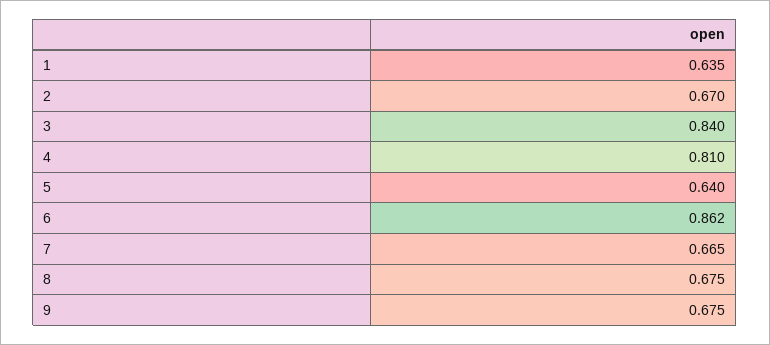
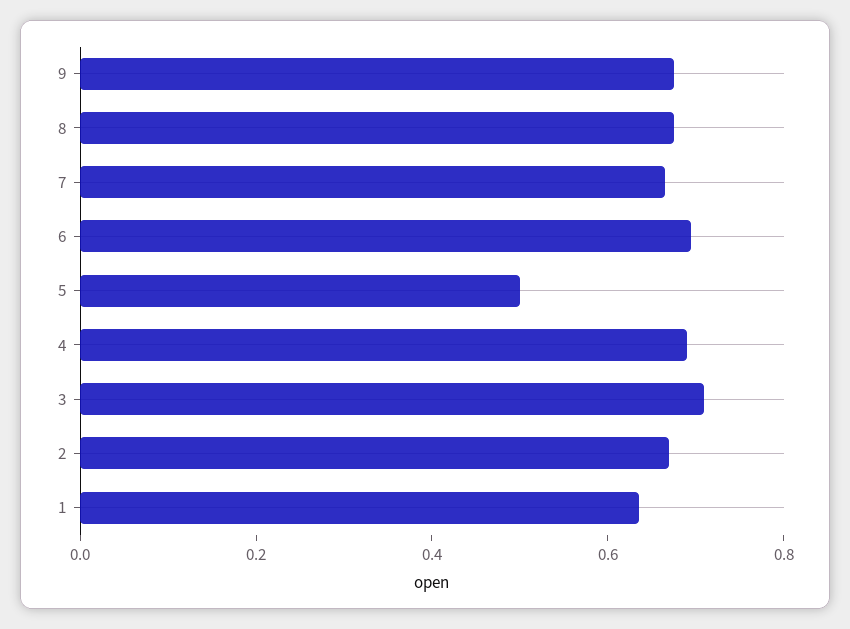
3: 0.84 -> 0.7
4: 0.81 -> 0.7
5: 0.64 -> 0.5
6: 0.862 -> 0.7

